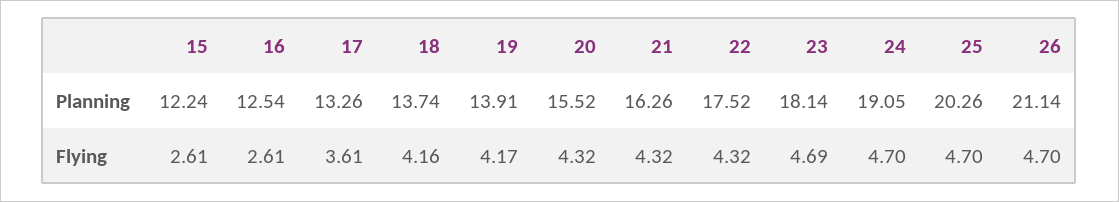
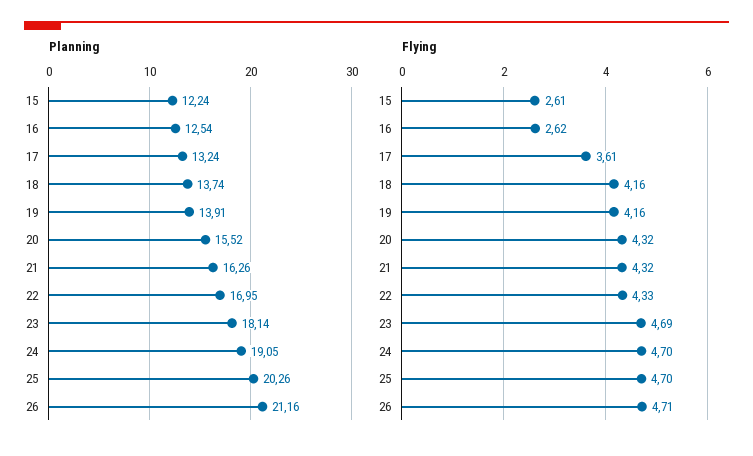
Planning, 17: 13.26 -> 13.24
Planning, 22: 17.52 -> 16.95
Planning, 26: 21.14 -> 21.16
Flying, 16: 2.61 -> 2.62
Flying, 19: 4.17 -> 4.16
Flying, 22: 4.32 -> 4.33
Flying, 26: 4.7 -> 4.71

